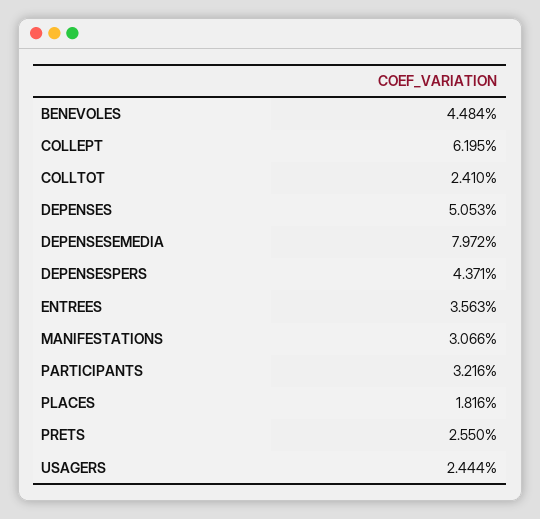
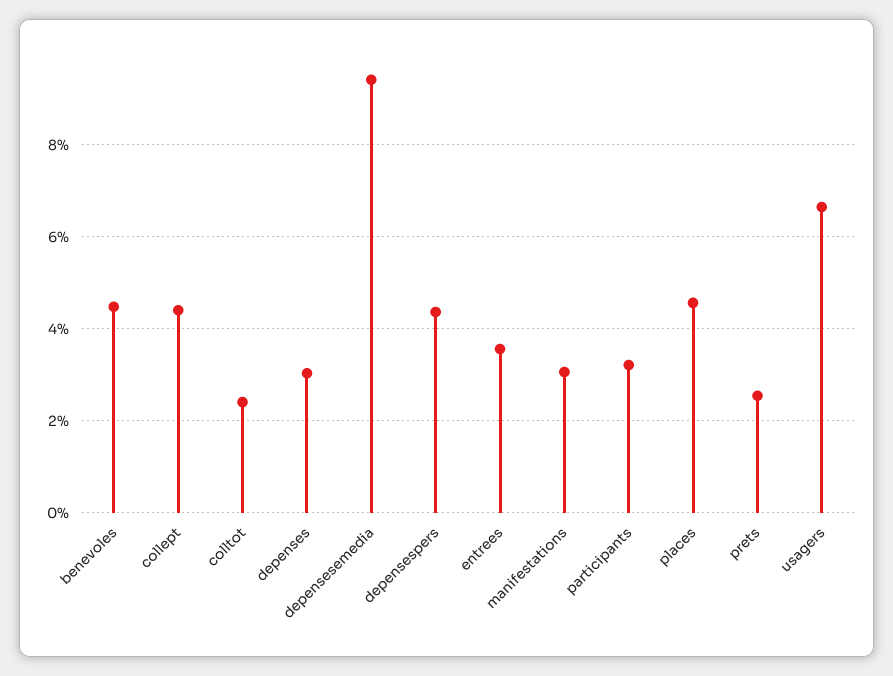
COLLEPT: 6.195 -> 4.4
DEPENSES: 5.053 -> 3
DEPENSESEMEDIA: 7.972 -> 9.4
PLACES: 1.816 -> 4.6
USAGERS: 2.444 -> 6.6

